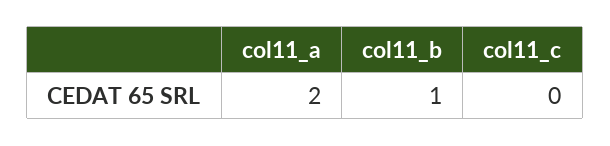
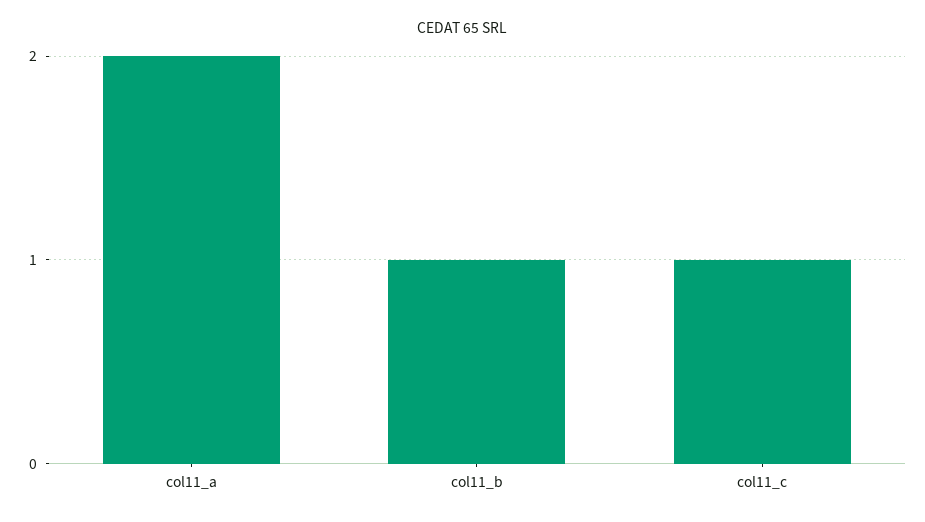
col11_c: 0 -> 1

